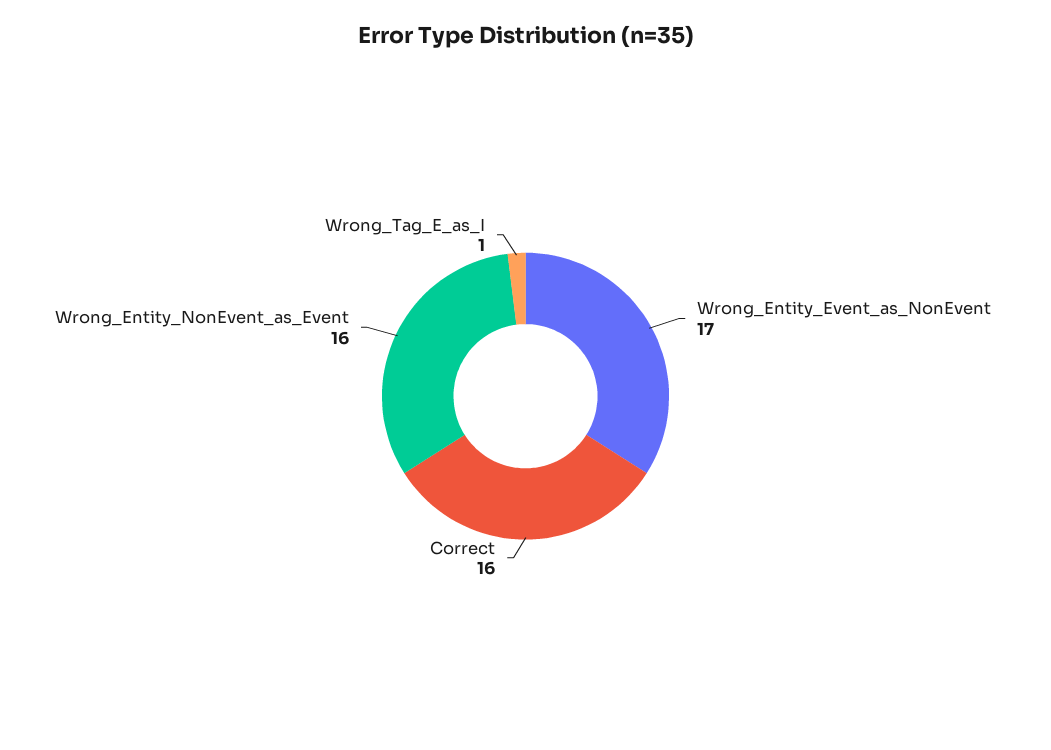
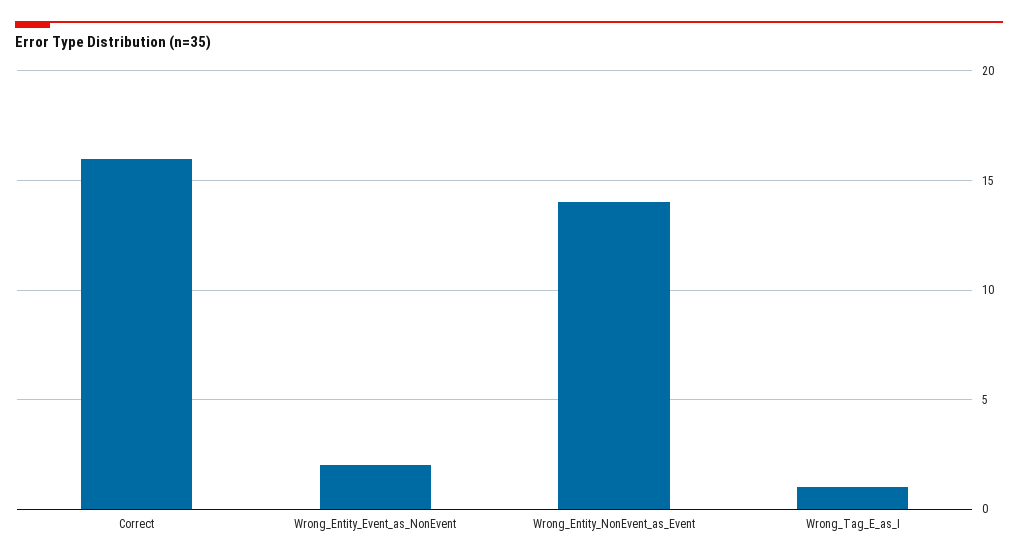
Wrong_Entity_Event_as_NonEvent: 17 -> 2
Wrong_Entity_NonEvent_as_Event: 16 -> 14

